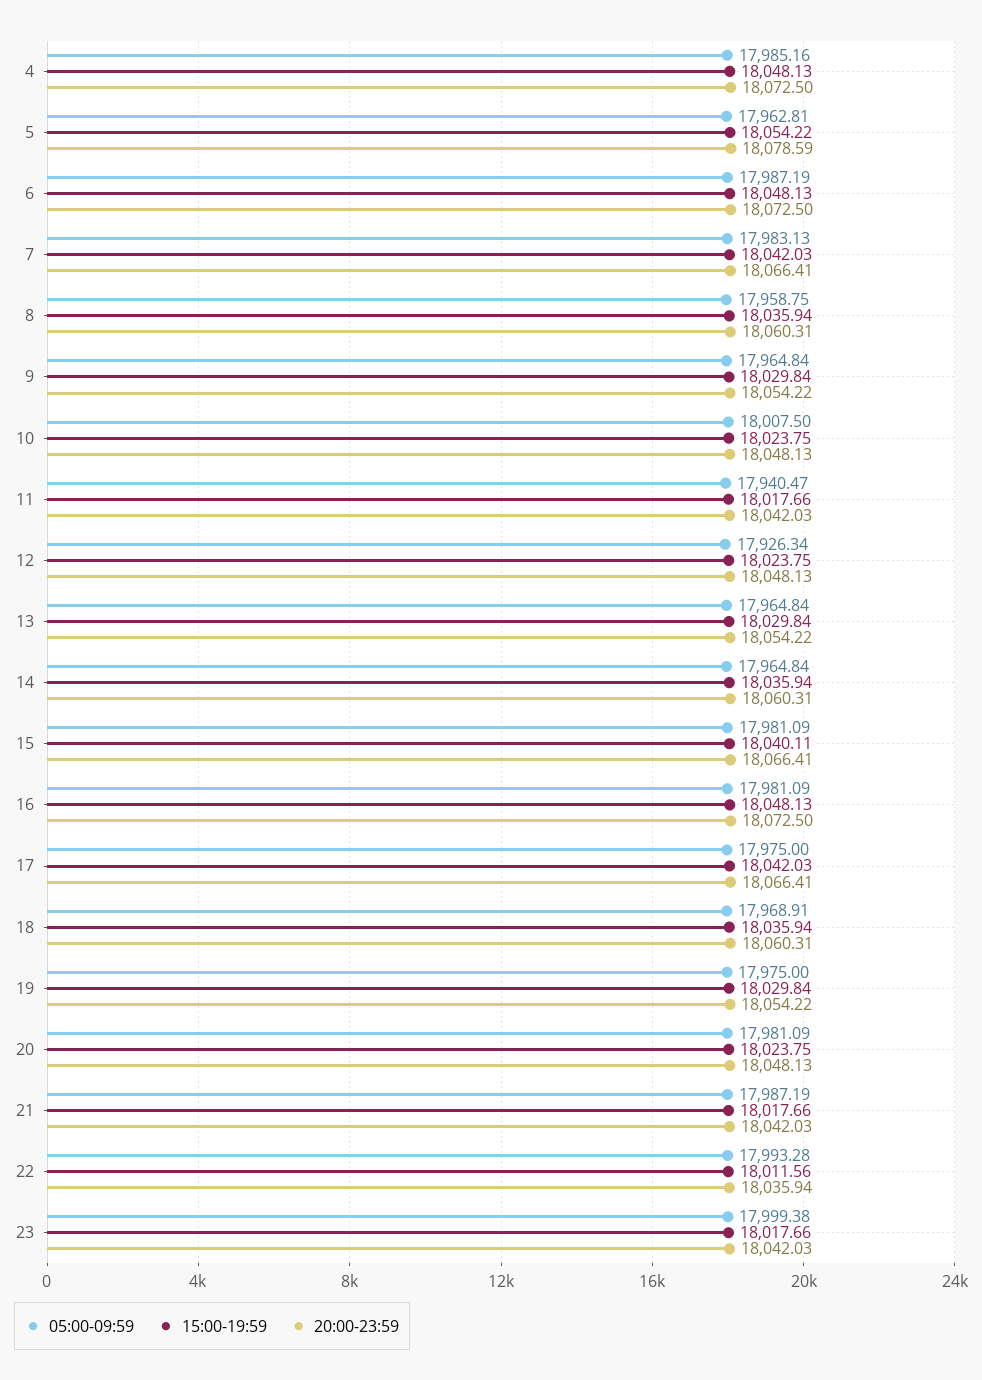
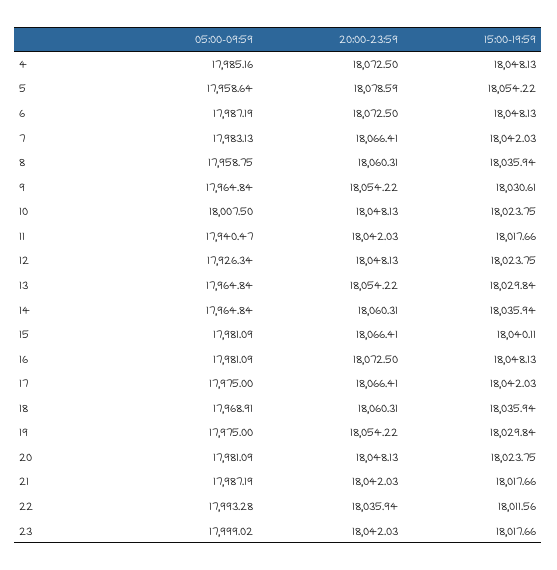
05:00-09:59, 5: 17962.81 -> 17958.64
15:00-19:59, 9: 18029.84 -> 18030.61
05:00-09:59, 23: 17999.38 -> 17999.02

